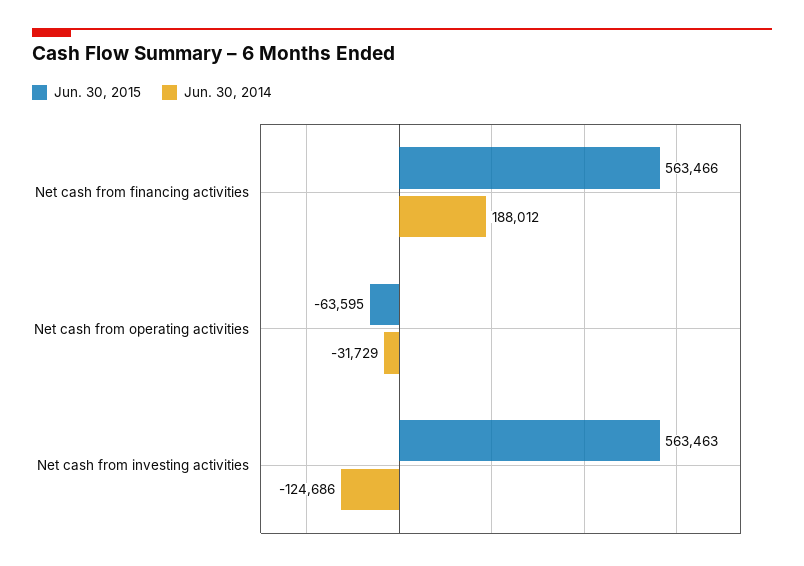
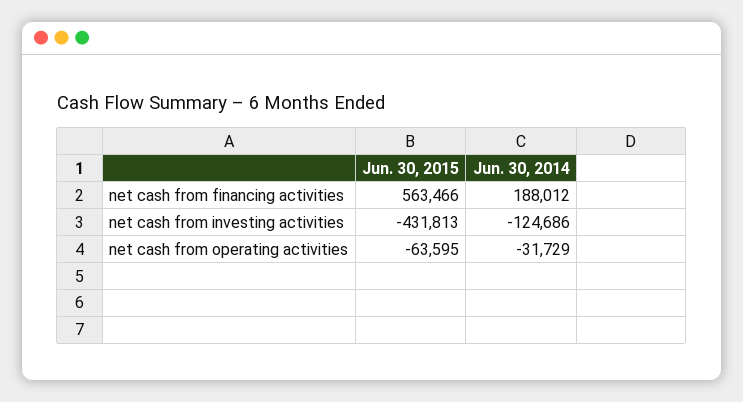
Jun. 30, 2015, Net cash from investing activities: 563463 -> -431813

